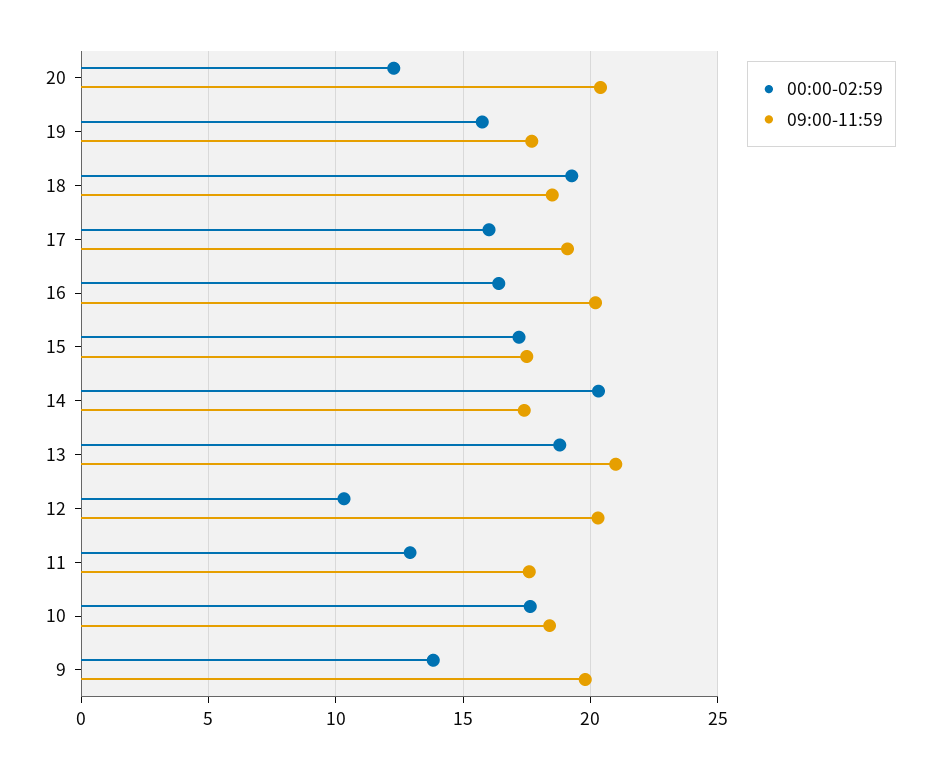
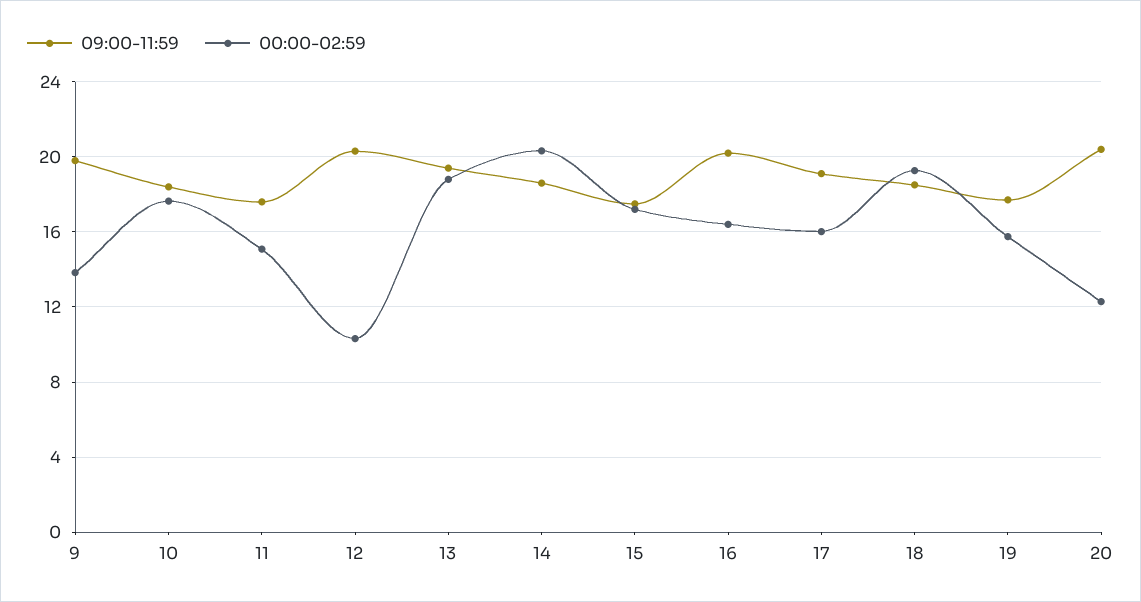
09:00-11:59, 14: 17.5 -> 18.5
09:00-11:59, 13: 21 -> 19.5
00:00-02:59, 11: 13 -> 15

